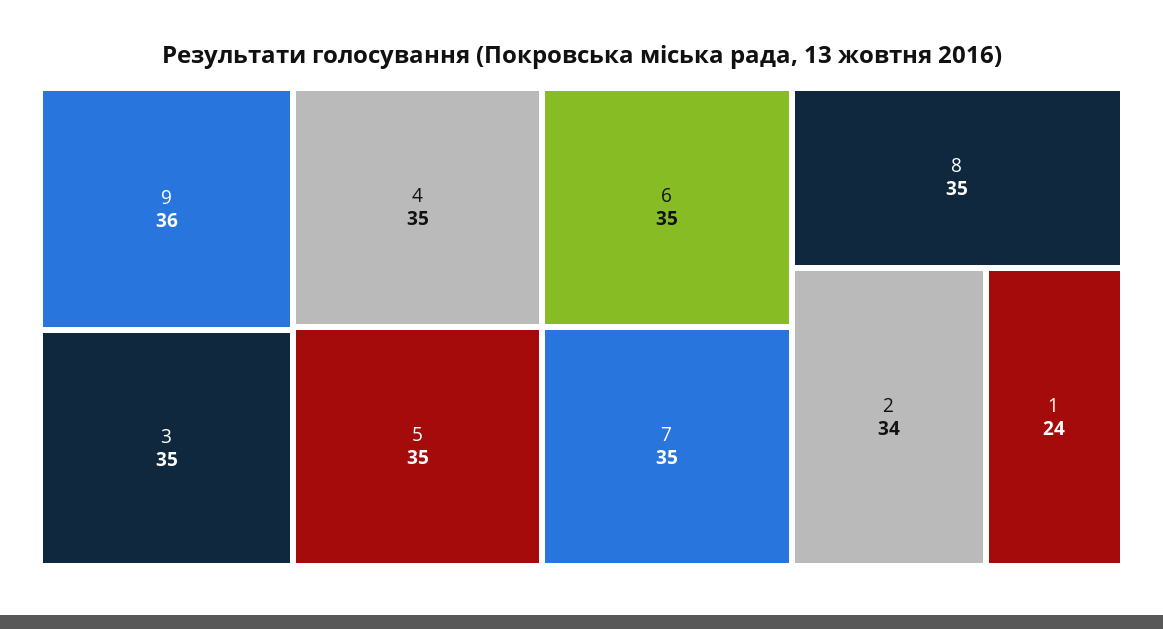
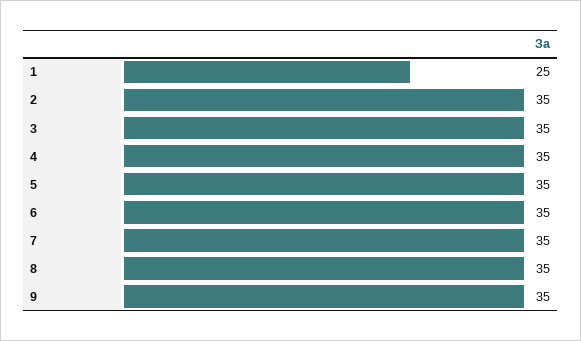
9: 36 -> 35
2: 34 -> 35
1: 24 -> 25

